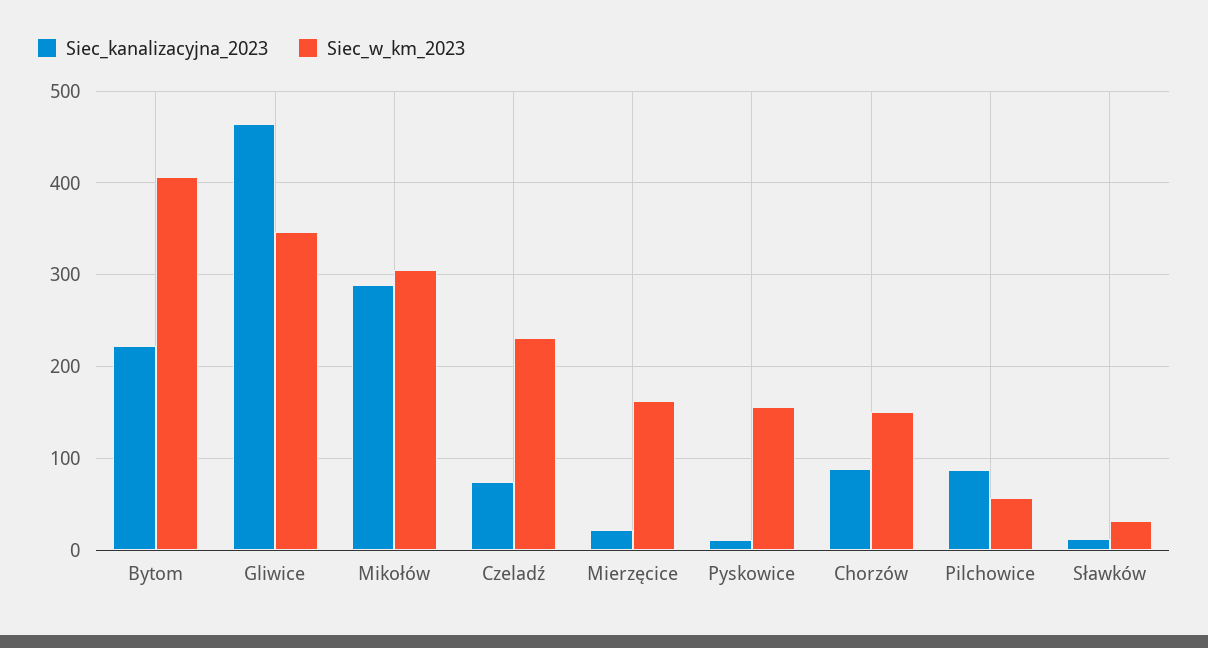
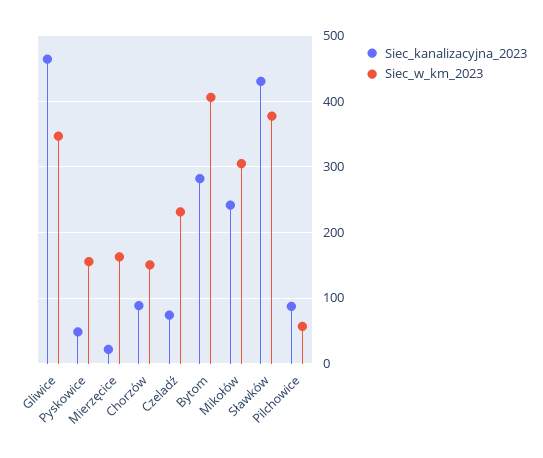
Siec_kanalizacyjna_2023, Bytom: 220 -> 280
Siec_kanalizacyjna_2023, Mikołów: 290 -> 240
Siec_kanalizacyjna_2023, Pyskowice: 10 -> 50
Siec_kanalizacyjna_2023, Sławków: 10 -> 430
Siec_w_km_2023, Sławków: 30 -> 380

